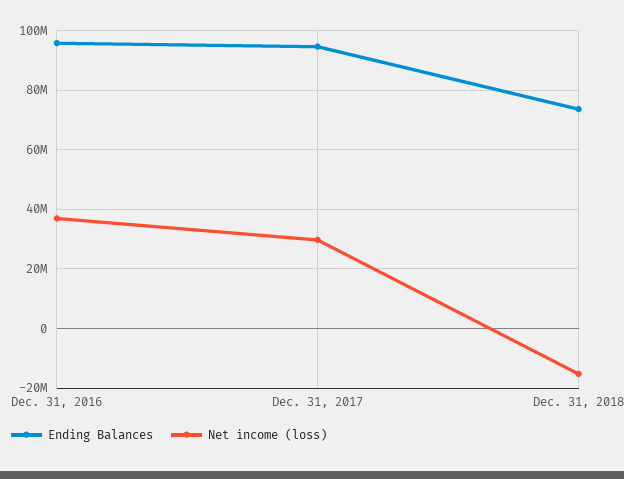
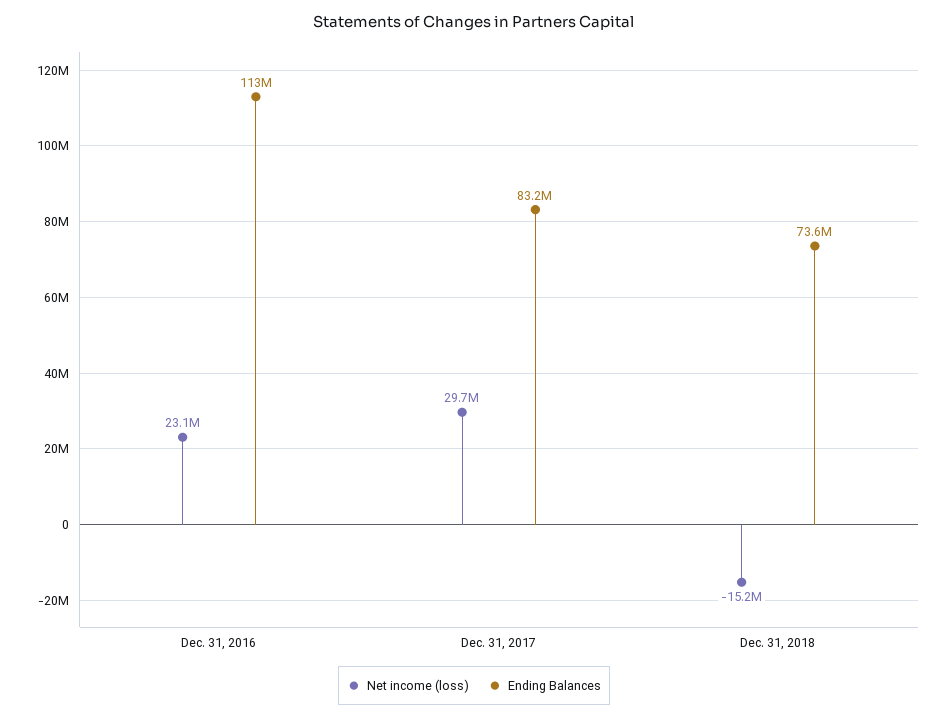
Ending Balances, Dec. 31, 2016: 95000000 -> 113000000
Net income (loss), Dec. 31, 2016: 37500000 -> 23100000
Ending Balances, Dec. 31, 2017: 95000000 -> 83200000

